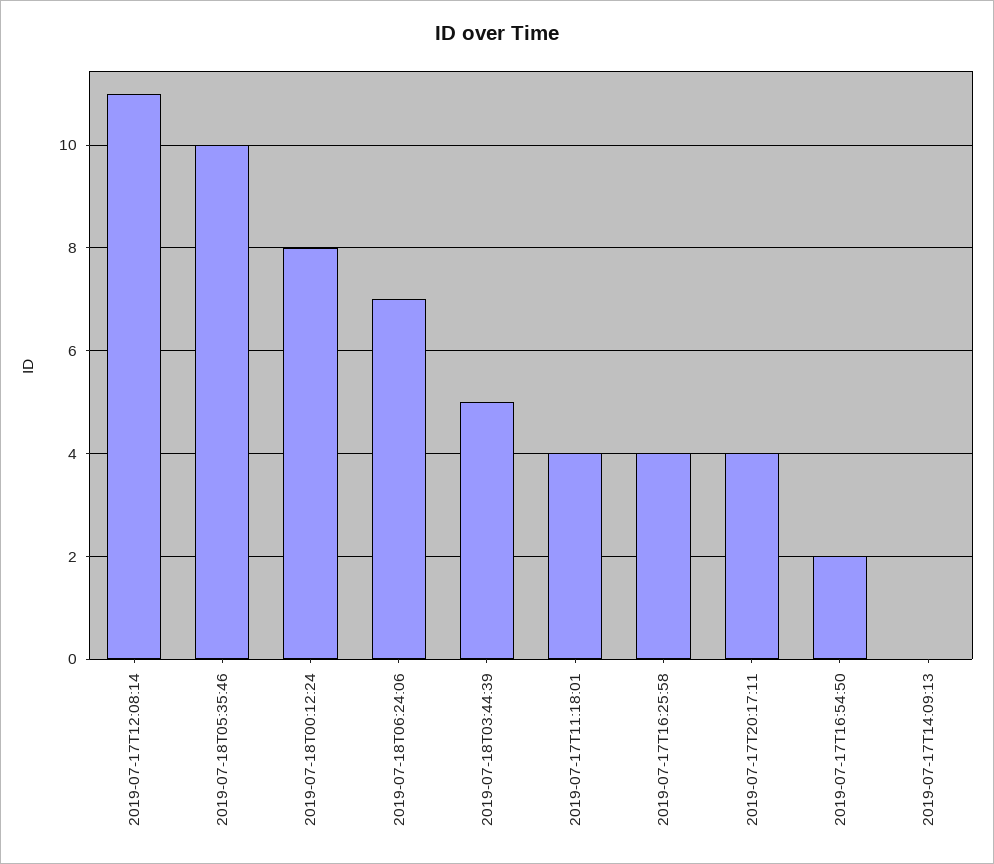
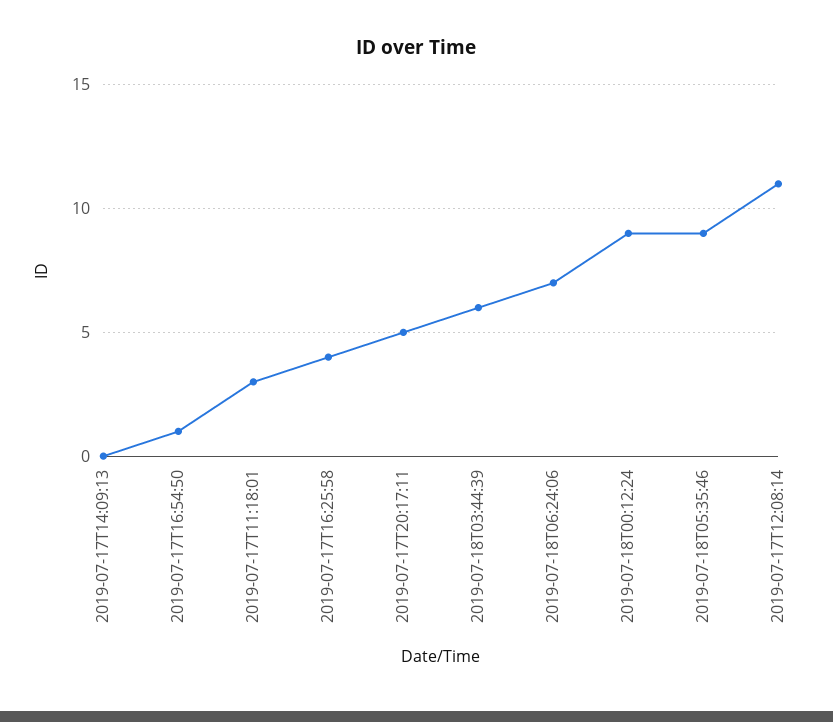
2019-07-18T05:35:46: 10 -> 9
2019-07-18T00:12:24: 8 -> 9
2019-07-18T03:44:39: 5 -> 6
2019-07-17T11:18:01: 4 -> 3
2019-07-17T20:17:11: 4 -> 5
2019-07-17T16:54:50: 2 -> 1

